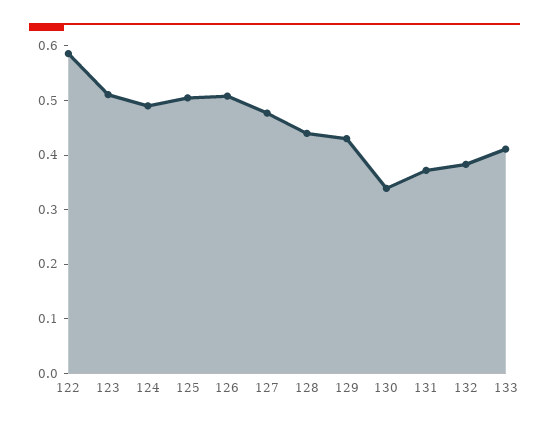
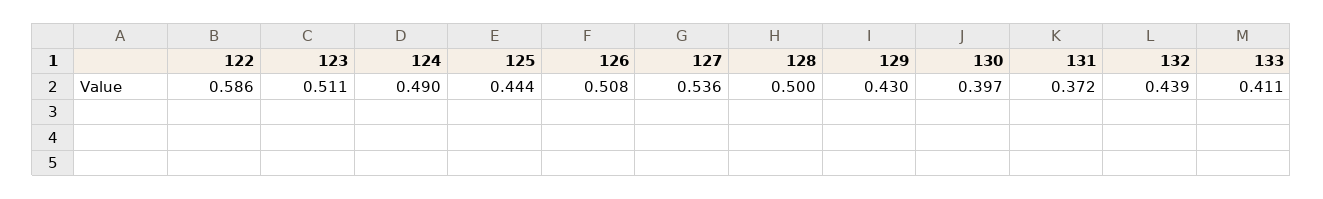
125: 0.5 -> 0.444
127: 0.48 -> 0.536
128: 0.44 -> 0.5
130: 0.34 -> 0.397
132: 0.38 -> 0.439

